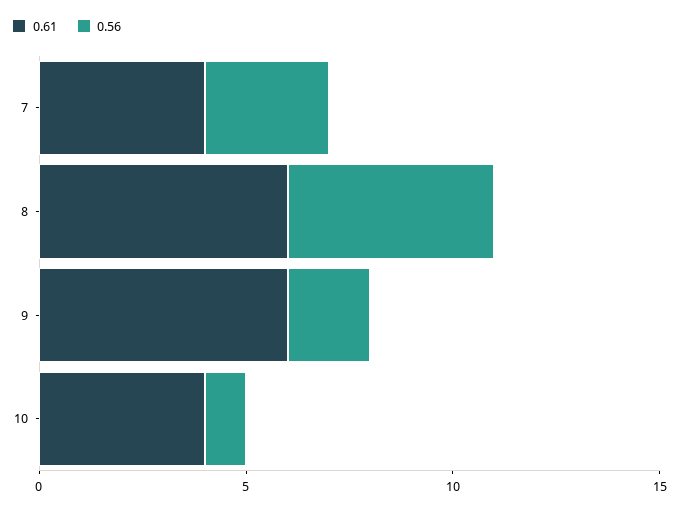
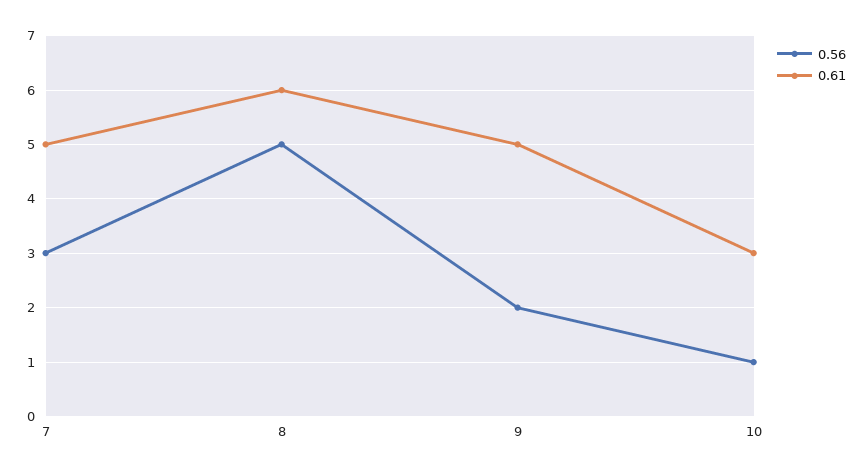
0.61, 7: 4 -> 5
0.61, 9: 6 -> 5
0.61, 10: 4 -> 3

